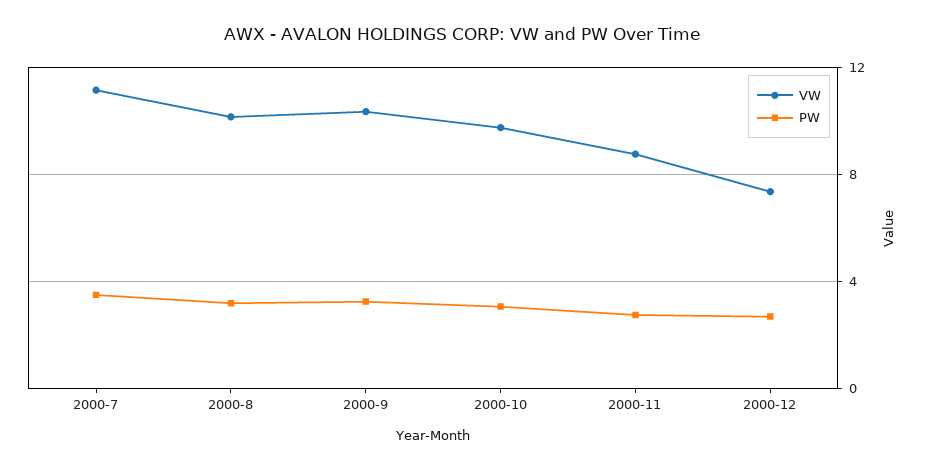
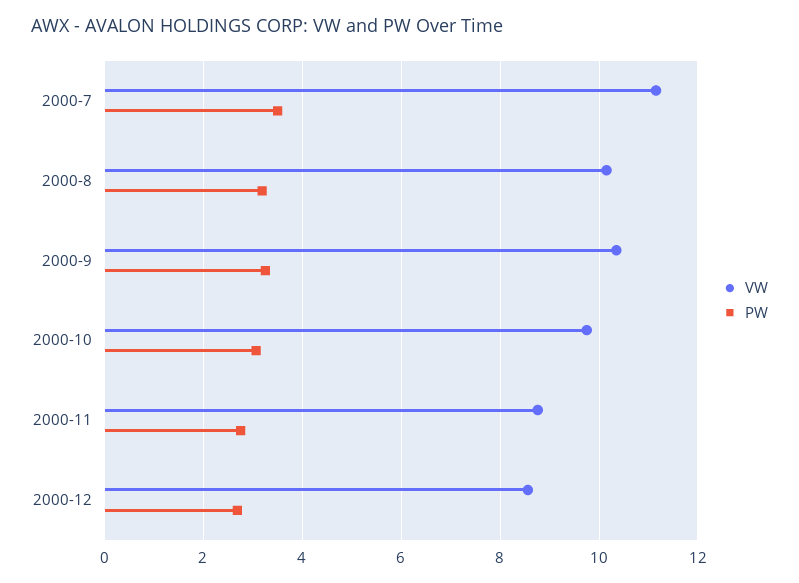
VW, 2000-12: 7.5 -> 8.6

